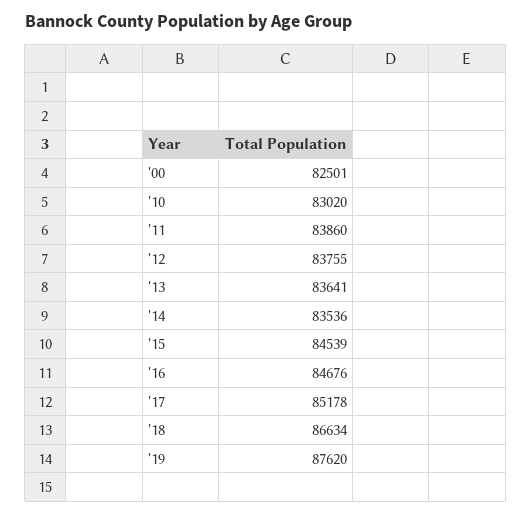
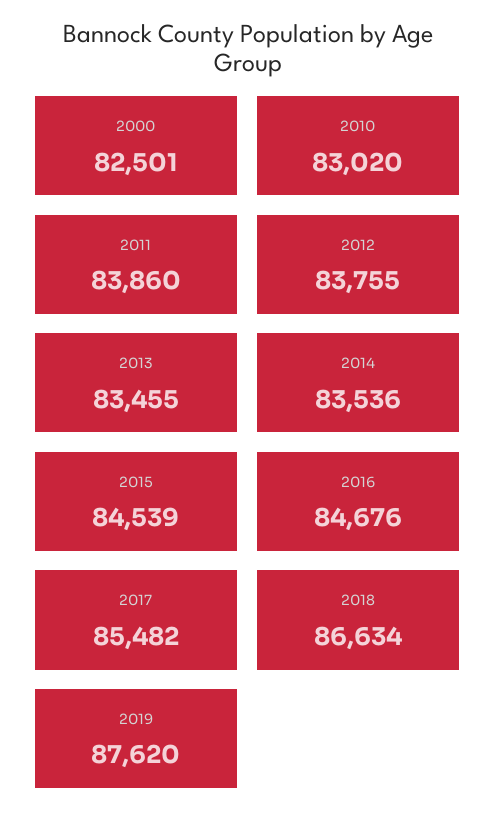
'13: 83641 -> 83455
'17: 85178 -> 85482

